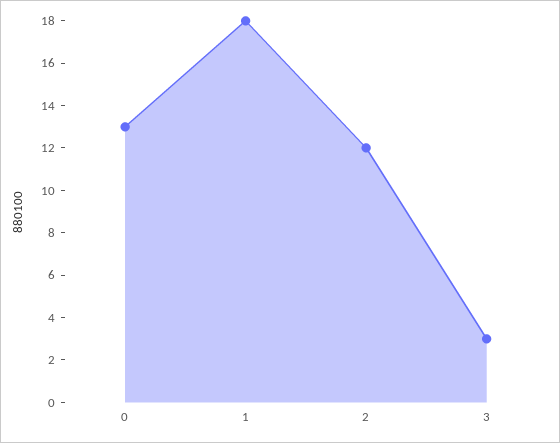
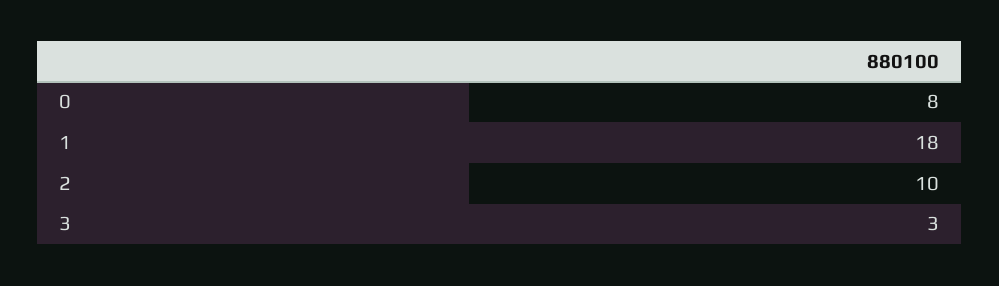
0: 13 -> 8
2: 12 -> 10

